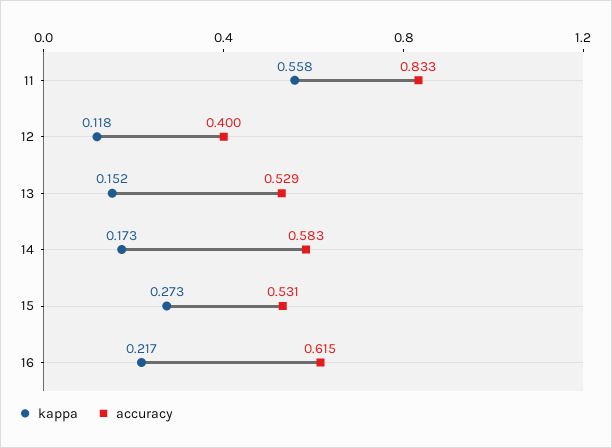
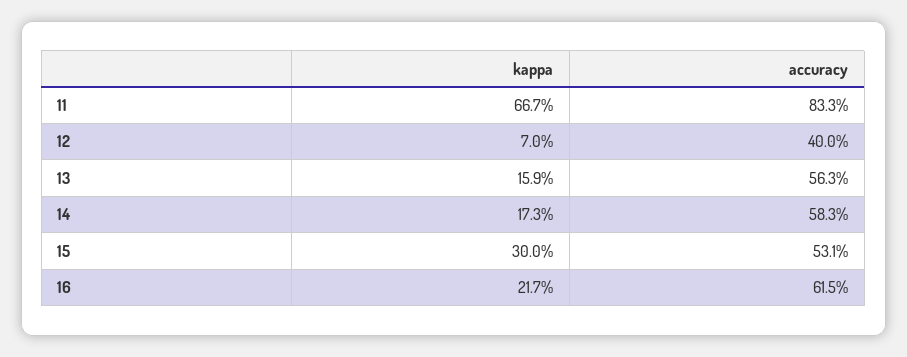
kappa, 11: 0.558 -> 0.667
kappa, 12: 0.118 -> 0.07
kappa, 13: 0.152 -> 0.159
accuracy, 13: 0.529 -> 0.563
kappa, 15: 0.273 -> 0.3

